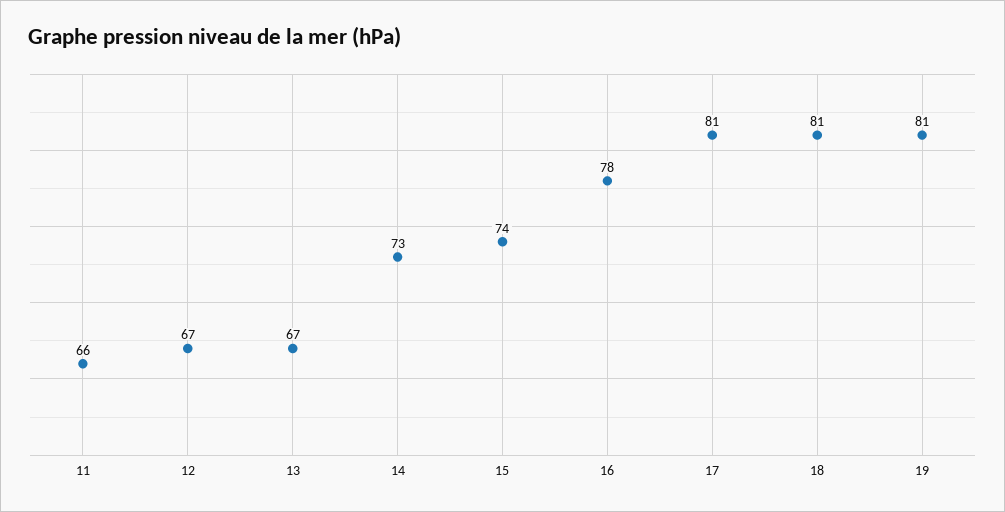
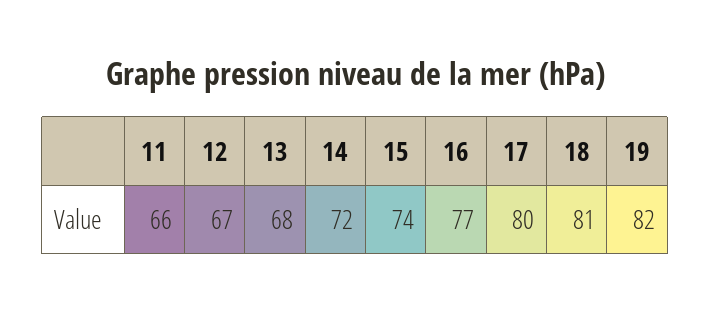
13: 67 -> 68
14: 73 -> 72
16: 78 -> 77
17: 81 -> 80
19: 81 -> 82

